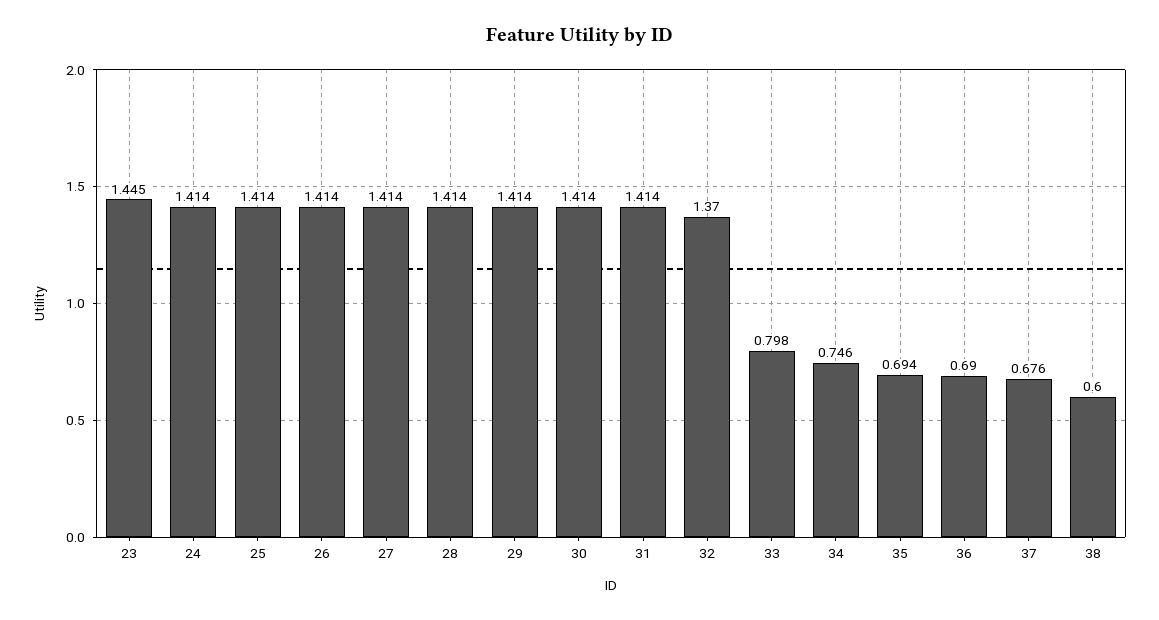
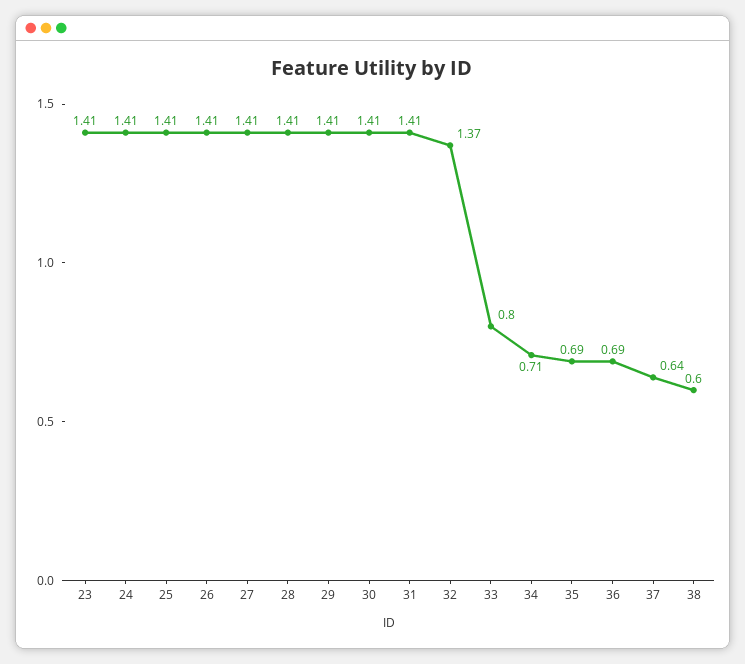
23: 1.445 -> 1.41
34: 0.746 -> 0.71
37: 0.676 -> 0.64

